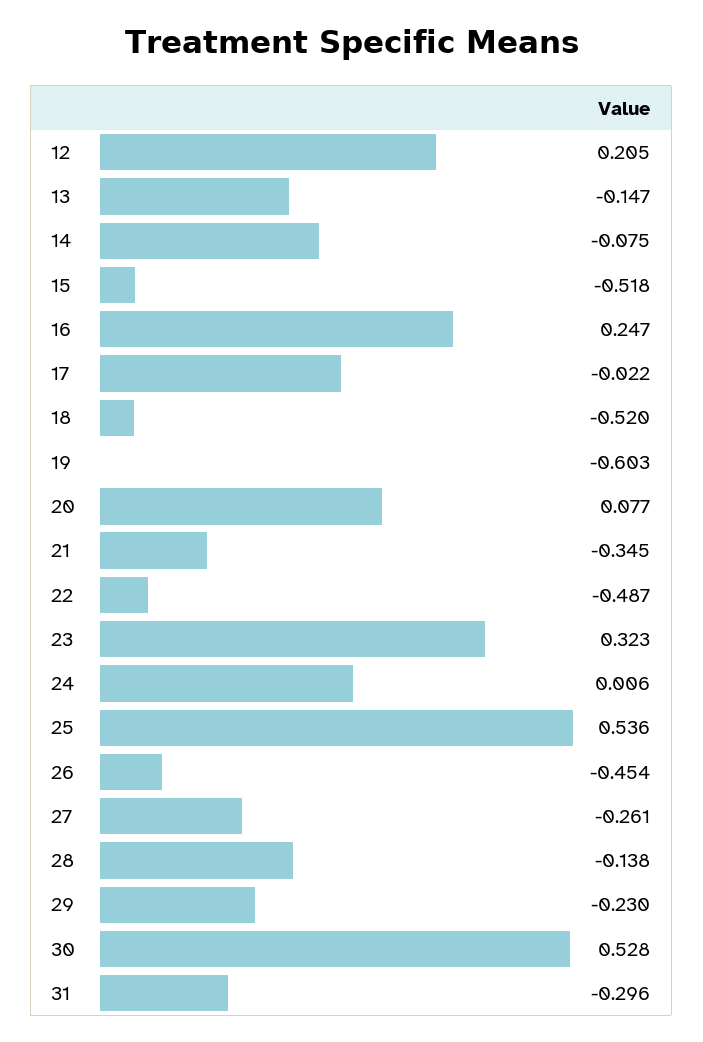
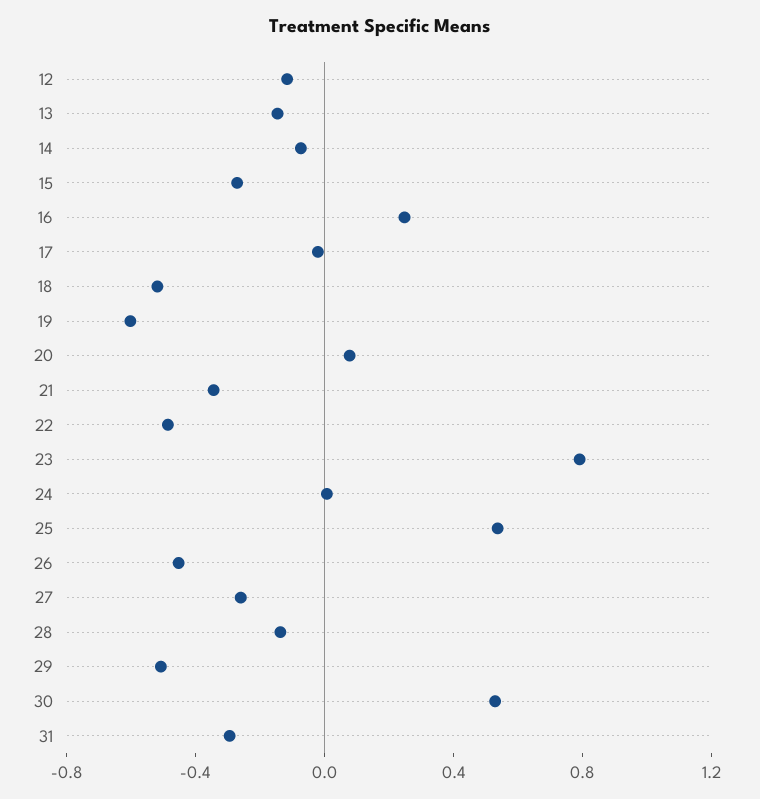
12: 0.205 -> -0.1
15: -0.518 -> -0.3
23: 0.323 -> 0.8
29: -0.23 -> -0.5

